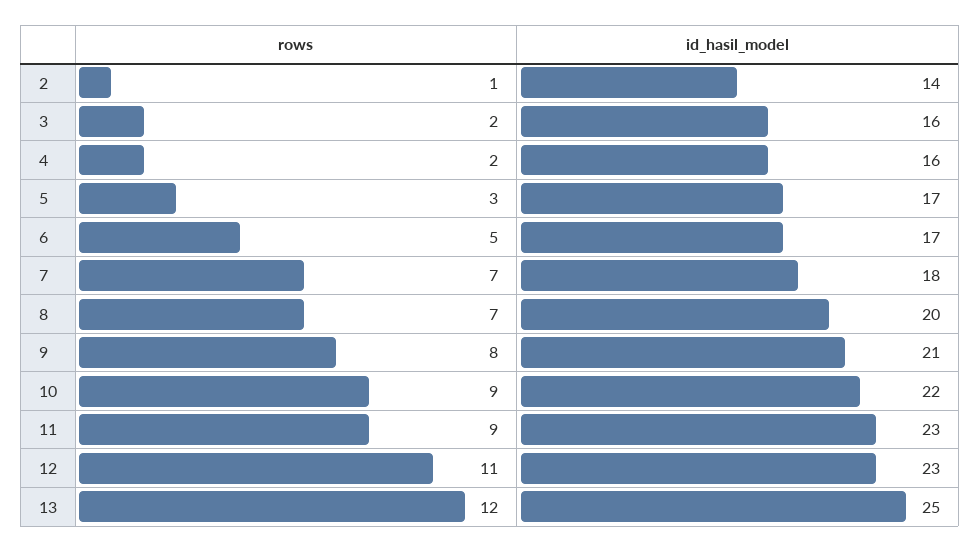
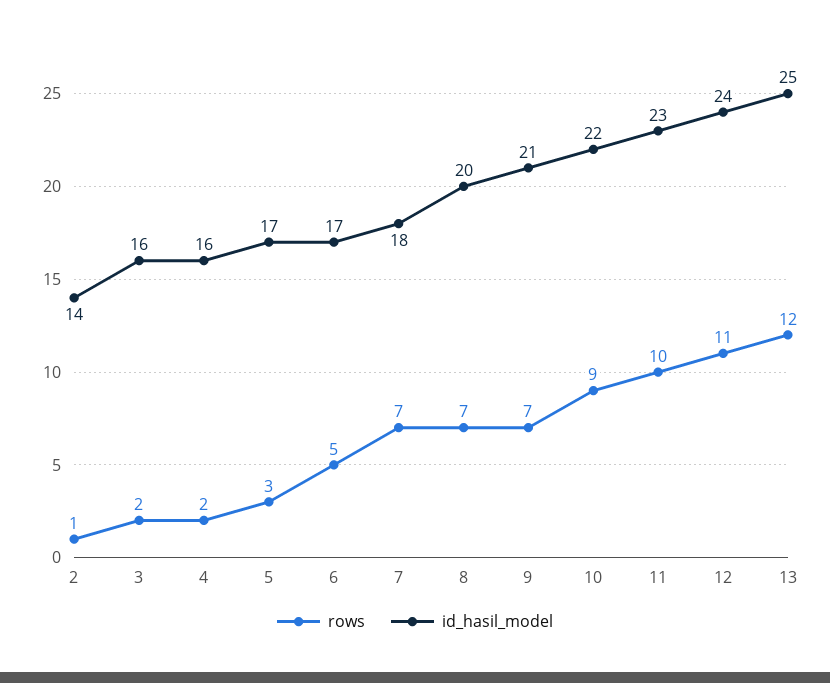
rows, 9: 8 -> 7
rows, 11: 9 -> 10
id_hasil_model, 12: 23 -> 24

